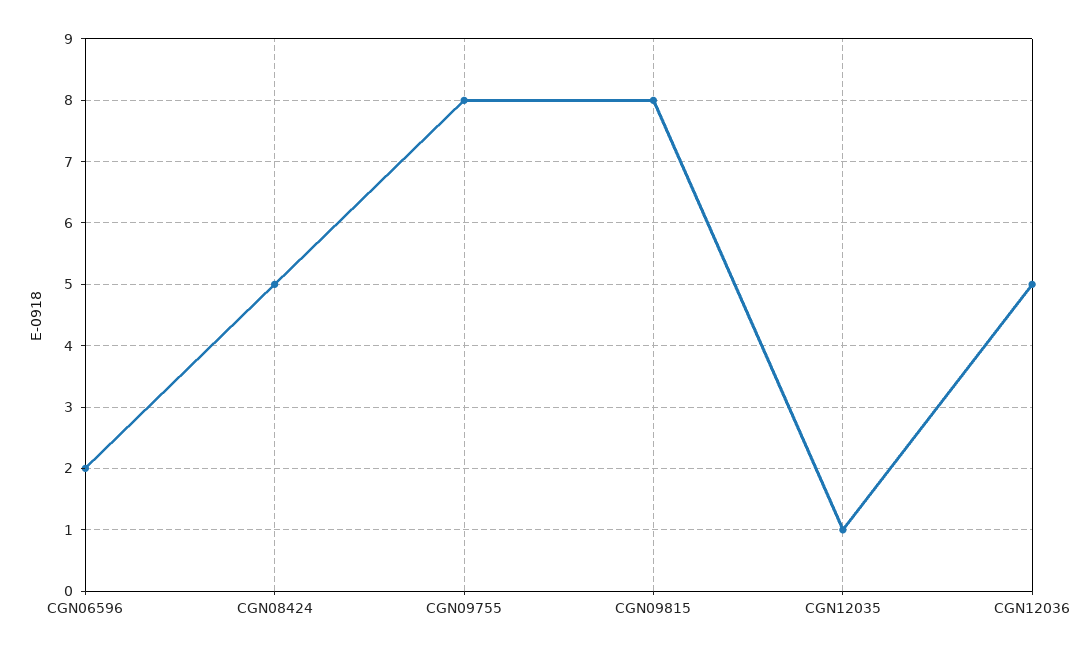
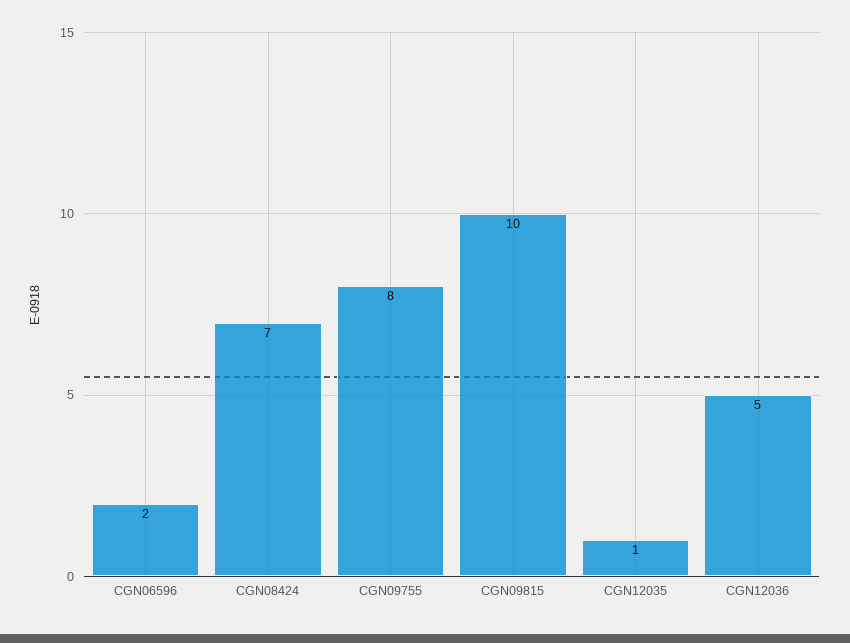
CGN08424: 5 -> 7
CGN09815: 8 -> 10

